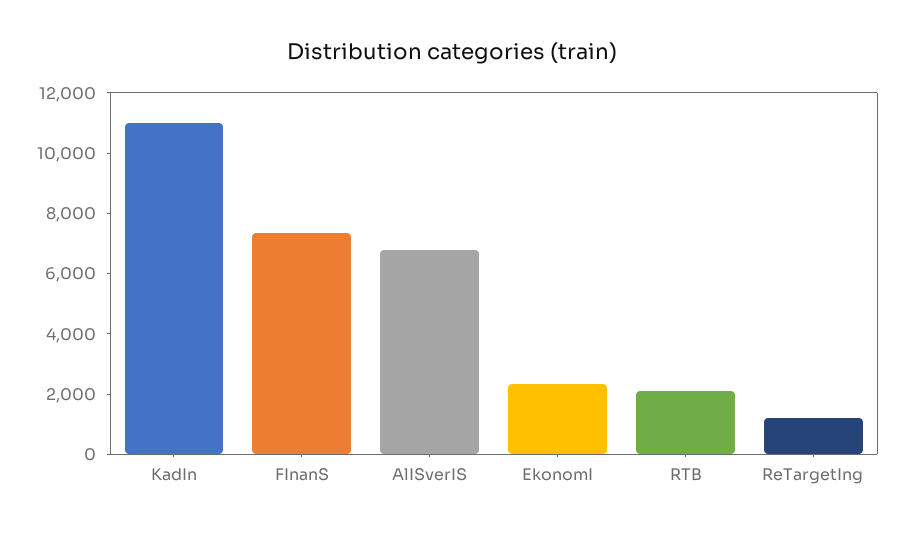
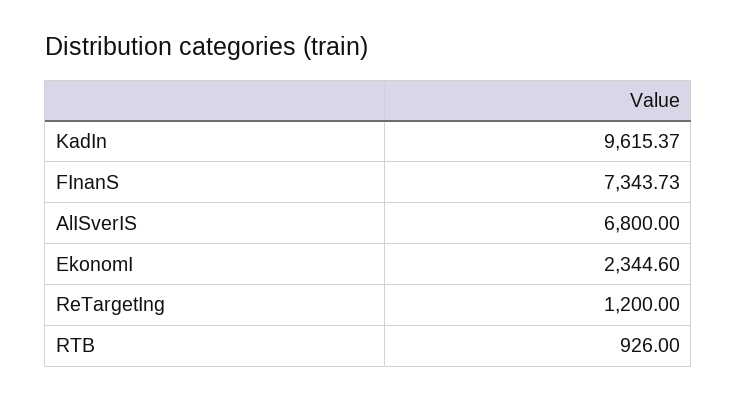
KadIn: 11000 -> 9615.37
RTB: 2000 -> 926

